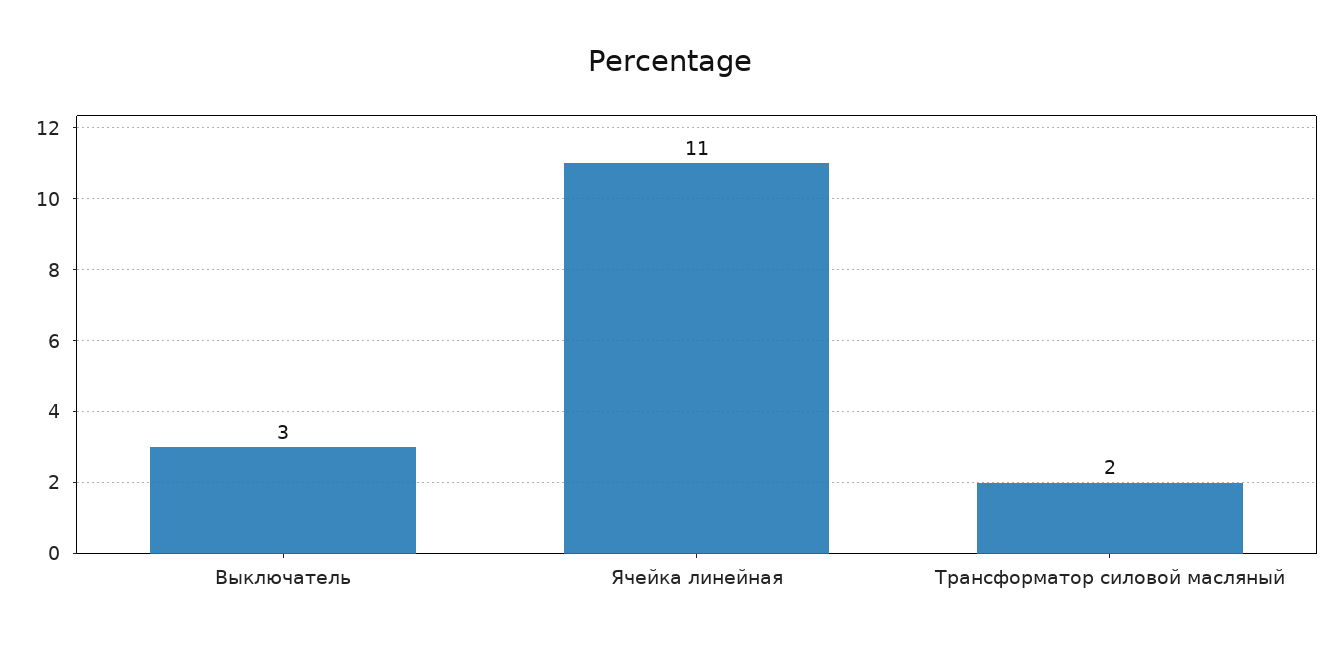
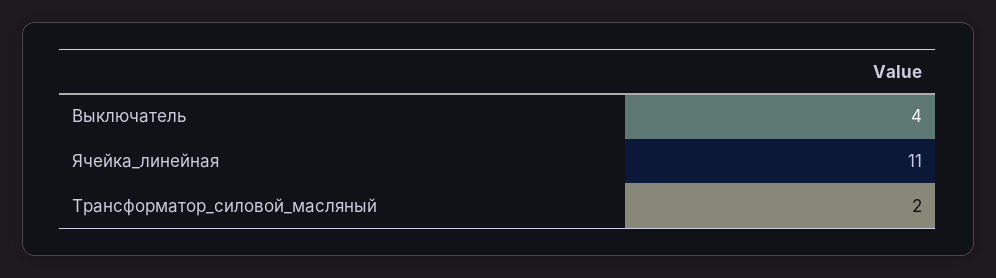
Выключатель: 3 -> 4

